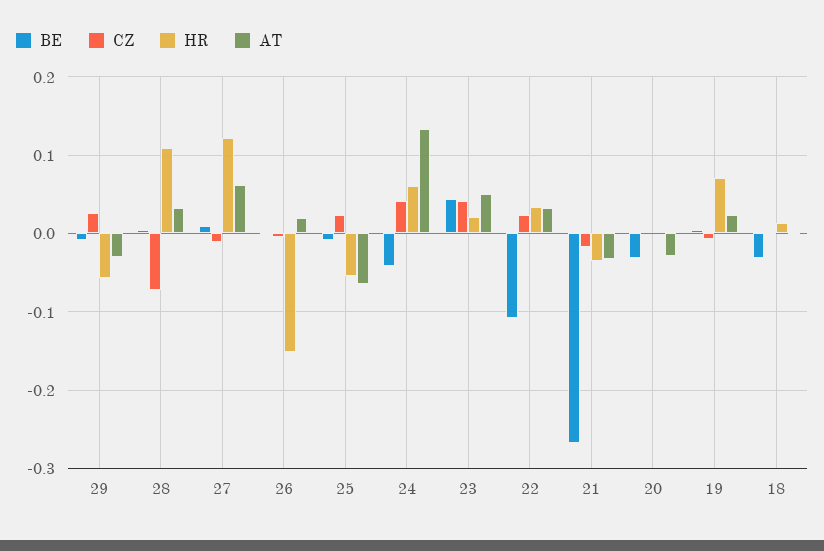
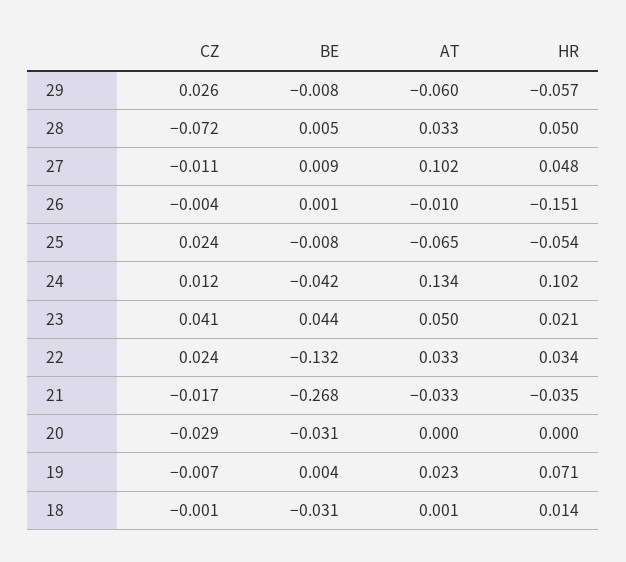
AT, 29: -0.03 -> -0.06
HR, 28: 0.11 -> 0.05
HR, 27: 0.12 -> 0.048
AT, 27: 0.06 -> 0.102
AT, 26: 0.02 -> -0.01
CZ, 24: 0.04 -> 0.012
HR, 24: 0.06 -> 0.102
BE, 22: -0.11 -> -0.132
CZ, 20: 0 -> -0.029
AT, 20: -0.03 -> 0

